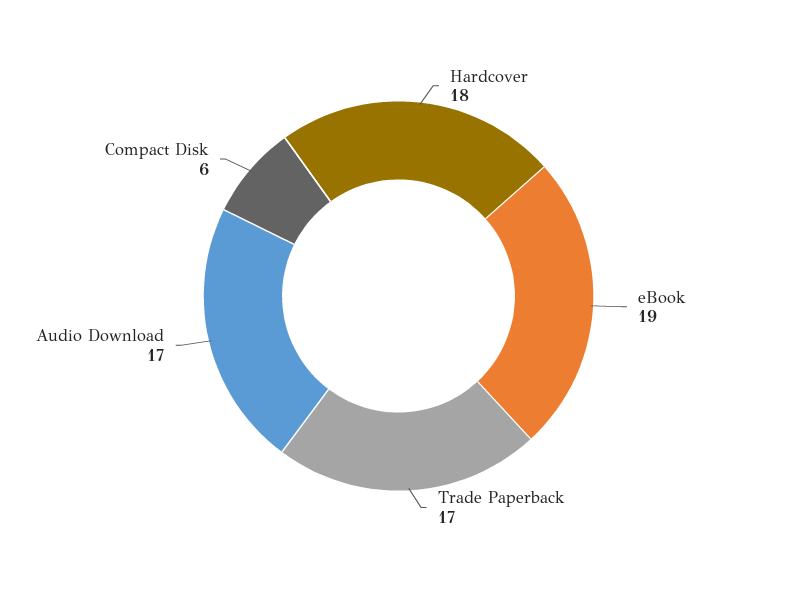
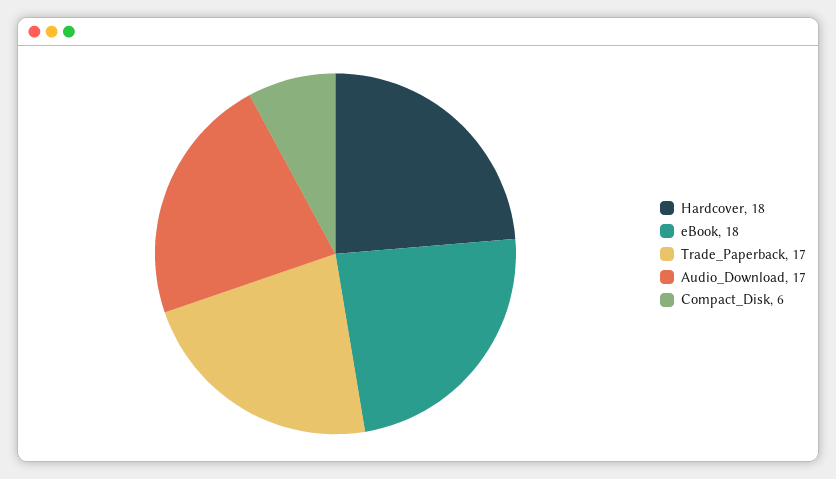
eBook: 19 -> 18

